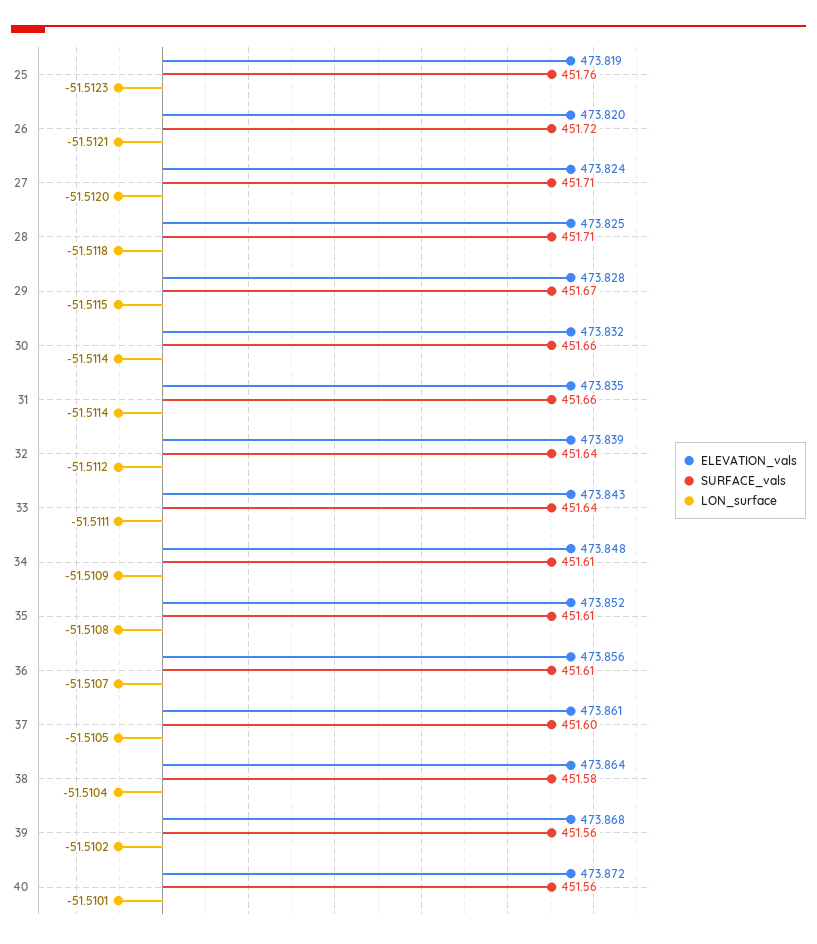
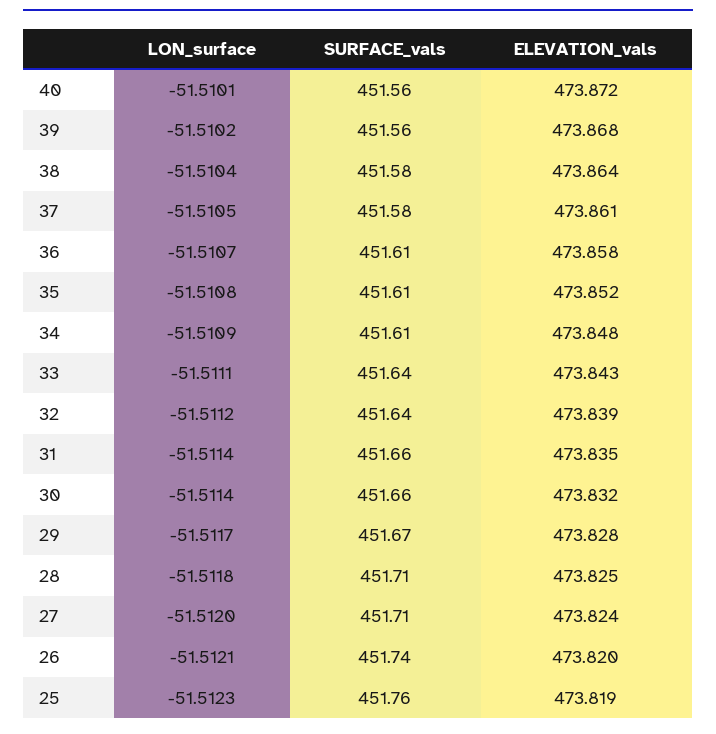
SURFACE_vals, 26: 451.72 -> 451.74
LON_surface, 29: -51.5115 -> -51.5117
ELEVATION_vals, 36: 473.856 -> 473.858
SURFACE_vals, 37: 451.6 -> 451.58

